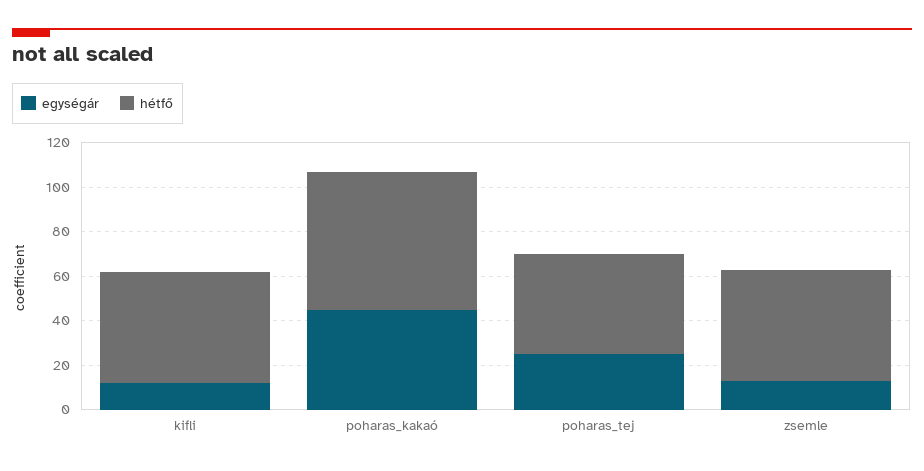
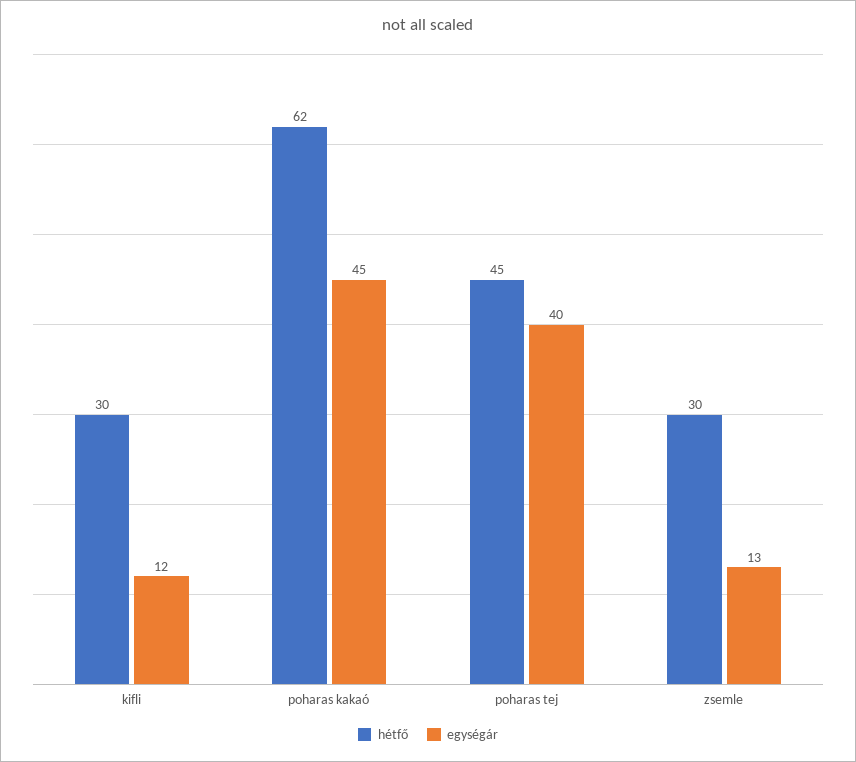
hétfő, kifli: 50 -> 30
egységár, poharas_tej: 25 -> 40
hétfő, zsemle: 50 -> 30

